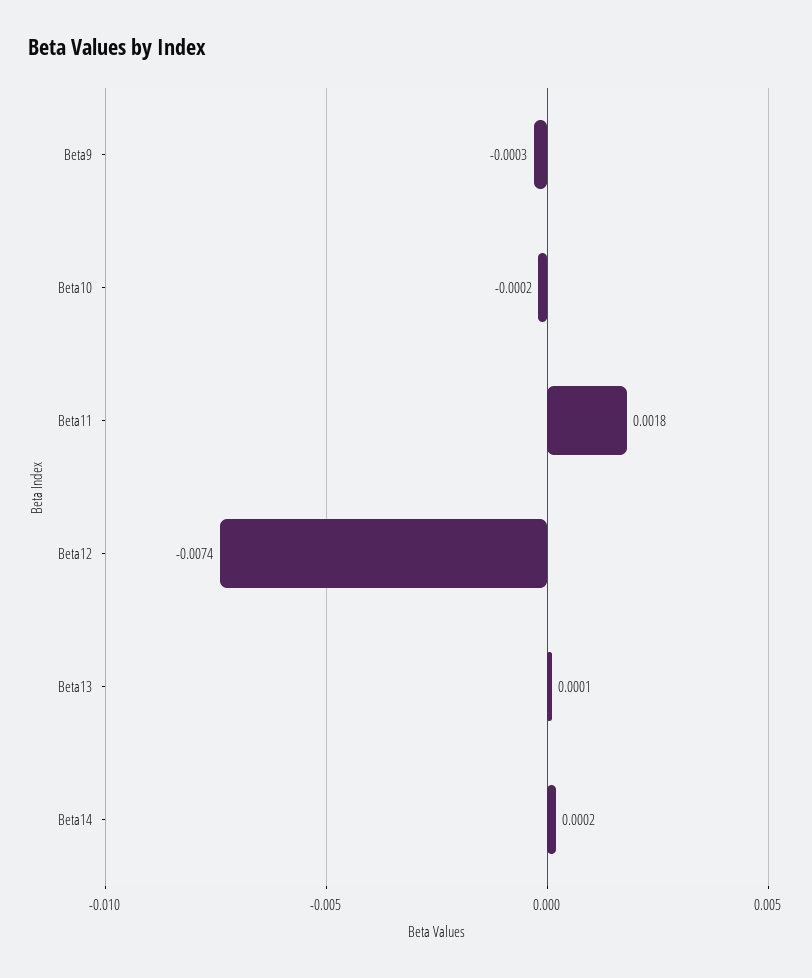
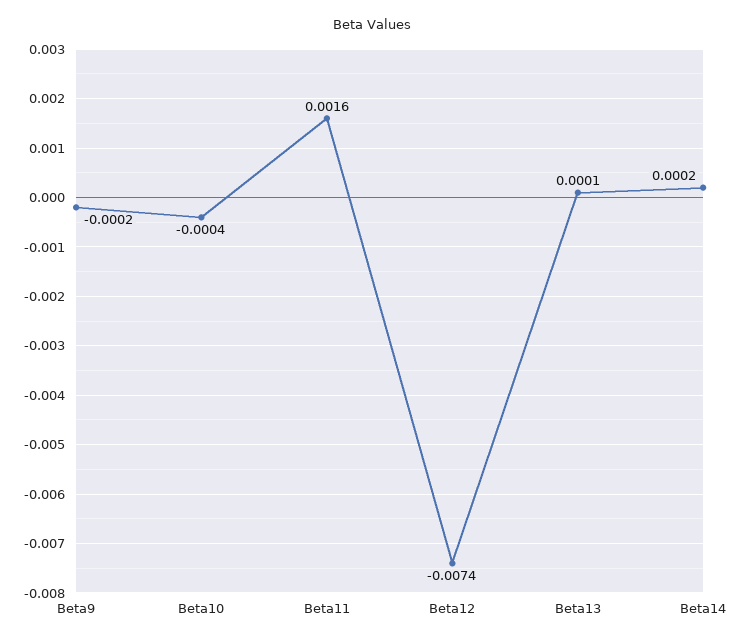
Beta9: -0.0003 -> -0.0002
Beta10: -0.0002 -> -0.0004
Beta11: 0.0018 -> 0.0016

